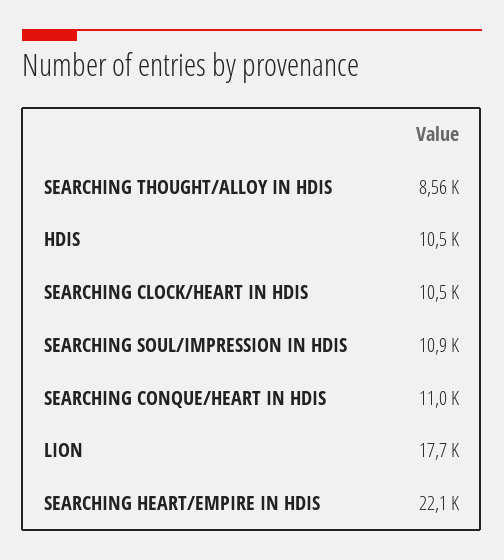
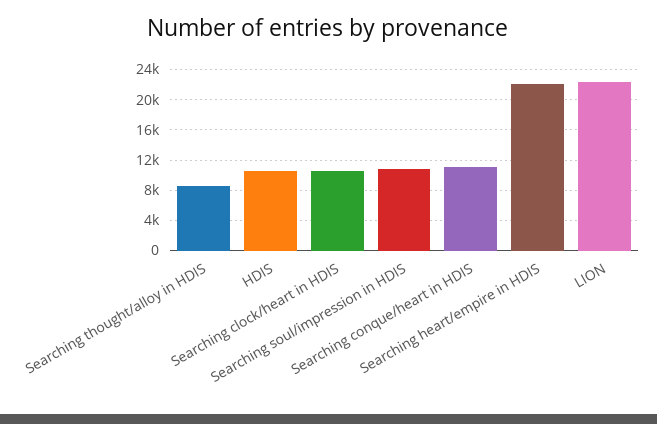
LION: 17700 -> 22000

